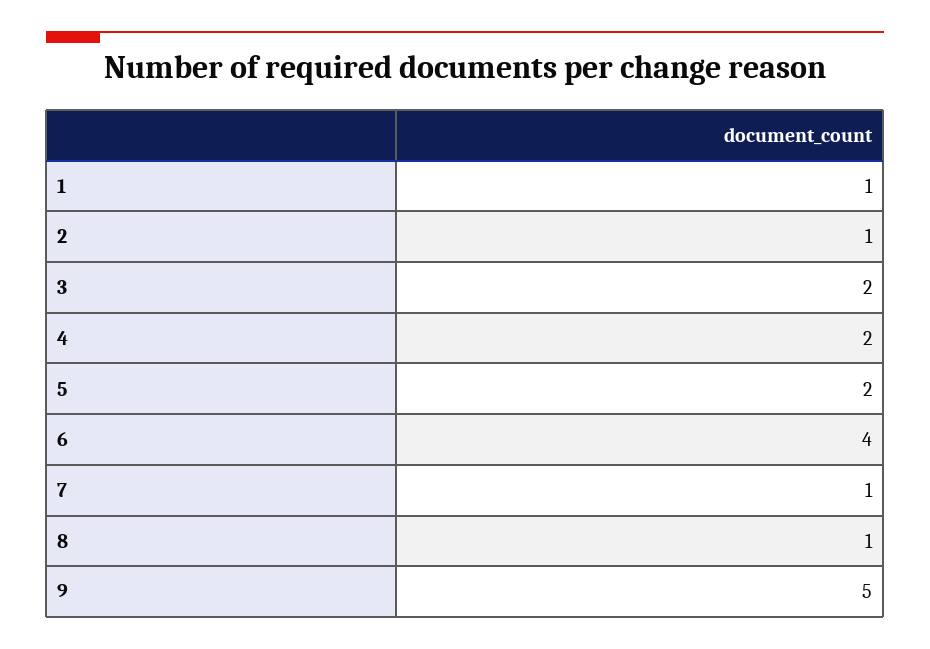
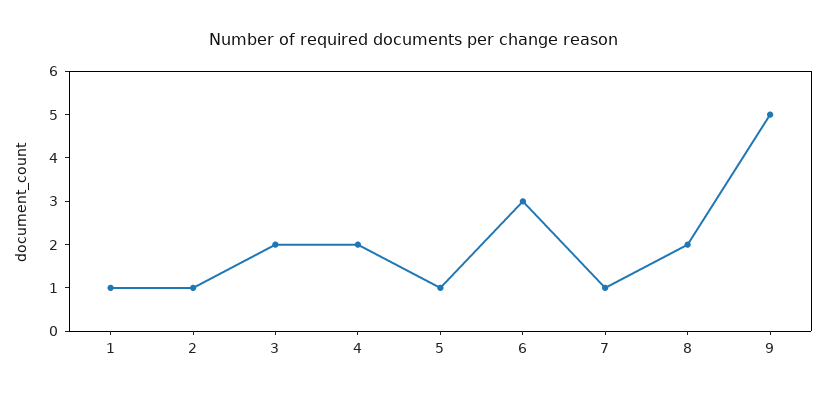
5: 2 -> 1
6: 4 -> 3
8: 1 -> 2

